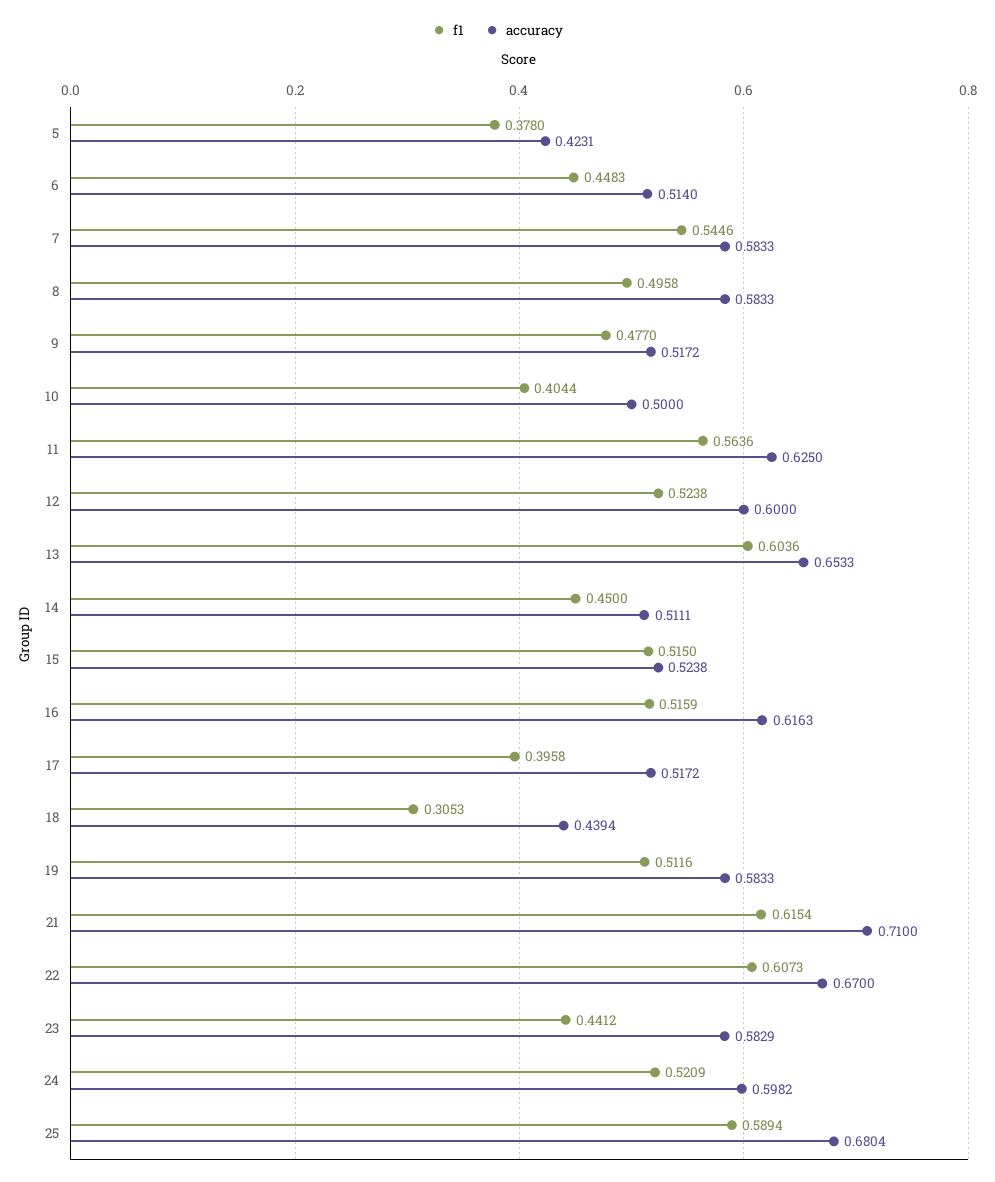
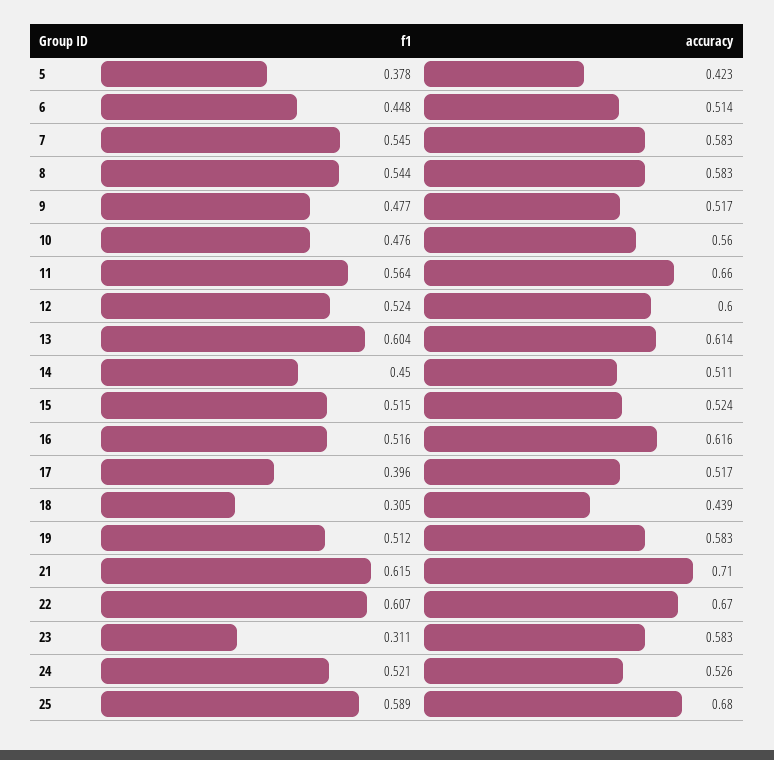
f1, 8: 0.4958 -> 0.544
f1, 10: 0.4044 -> 0.476
accuracy, 10: 0.5 -> 0.56
accuracy, 11: 0.625 -> 0.66
accuracy, 13: 0.6533 -> 0.614
f1, 23: 0.4412 -> 0.311
accuracy, 24: 0.5982 -> 0.526

